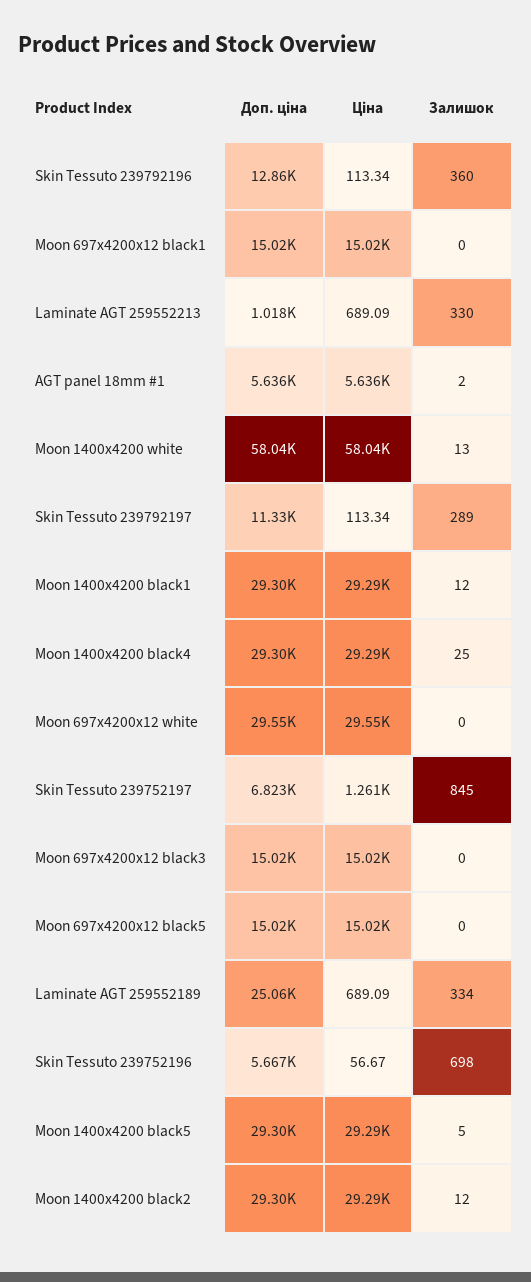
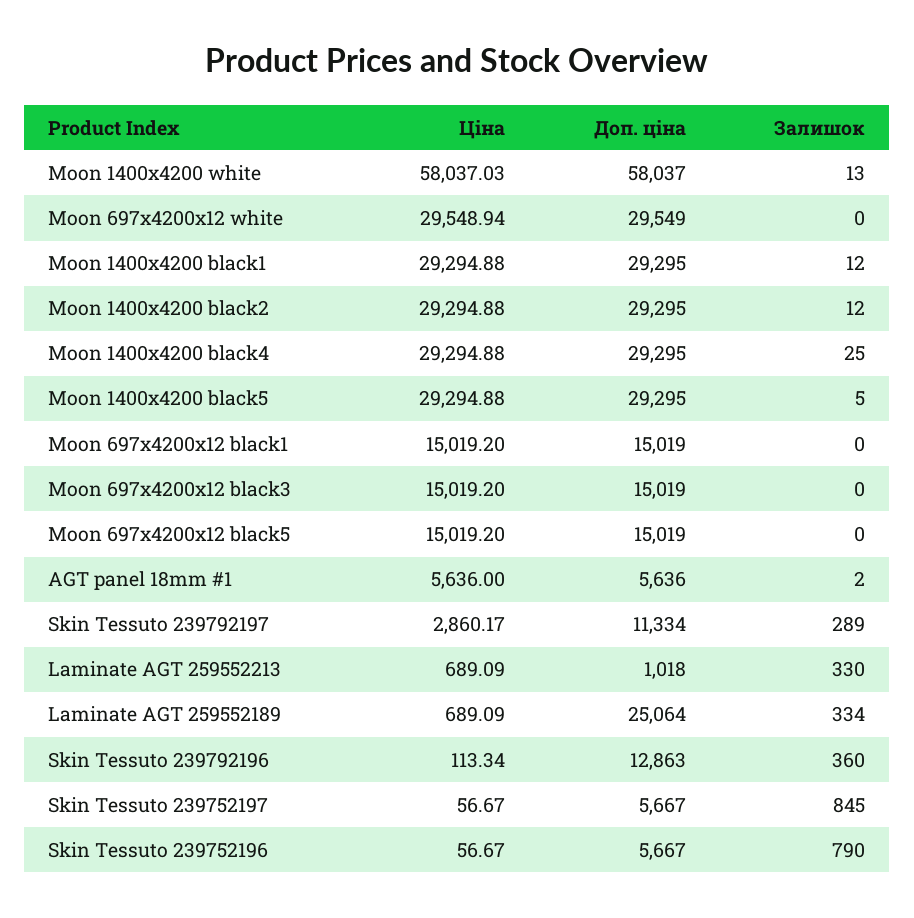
Ціна, Skin Tessuto 239792197: 113.34 -> 2860.17
Доп. ціна, Skin Tessuto 239752197: 6823 -> 5667
Ціна, Skin Tessuto 239752197: 1261 -> 56.67
Залишок, Skin Tessuto 239752196: 698 -> 790

